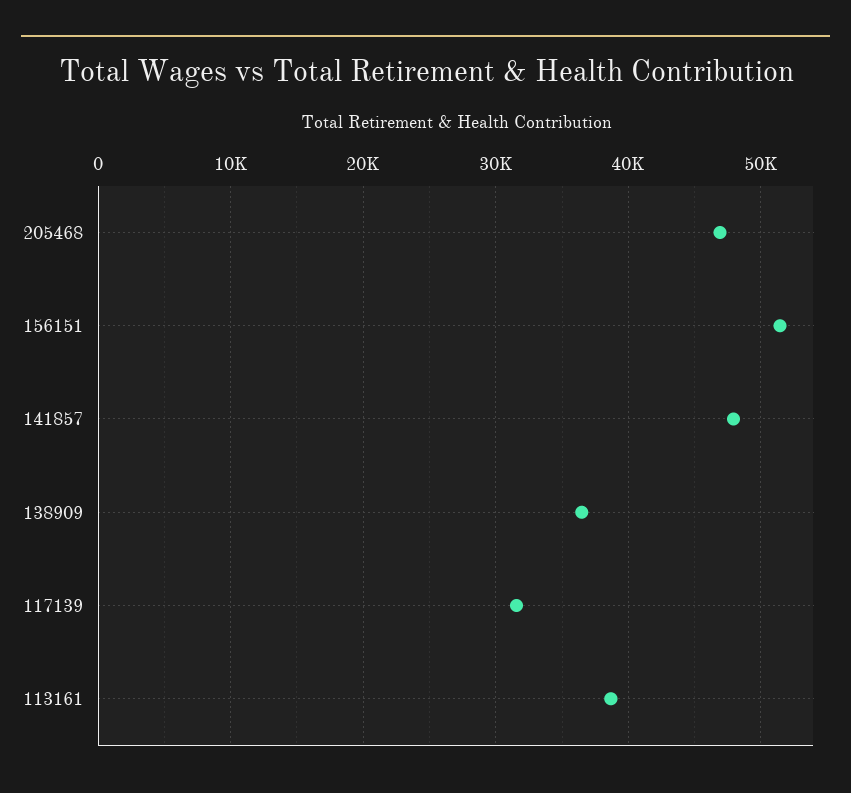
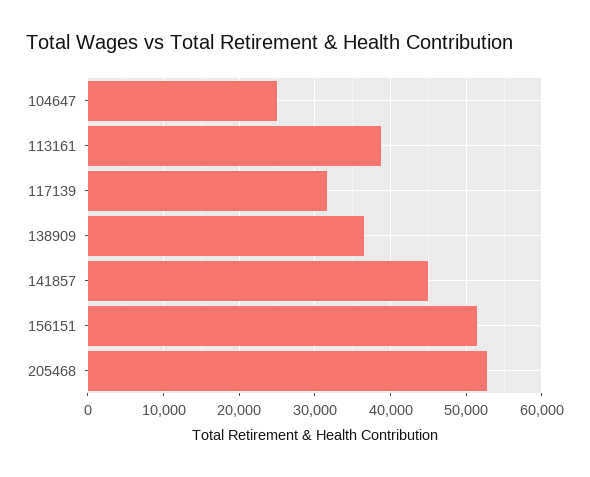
205468: 47000 -> 53000
141857: 48000 -> 45000
104647: none -> 25000

